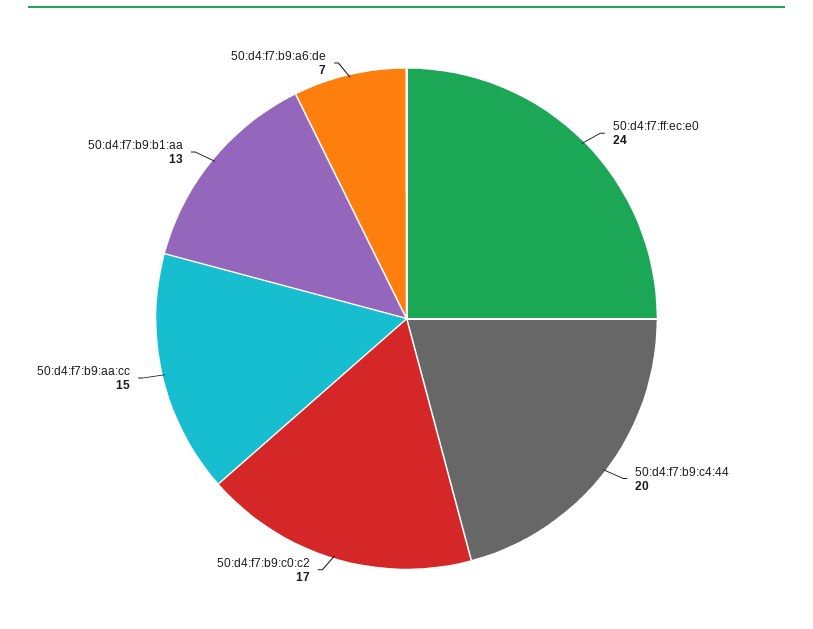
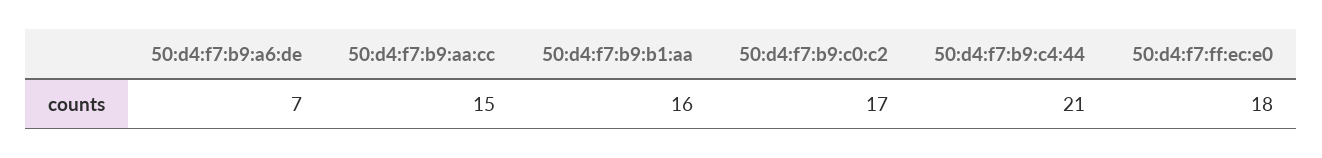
50:d4:f7:ff:ec:e0: 24 -> 18
50:d4:f7:b9:c4:44: 20 -> 21
50:d4:f7:b9:b1:aa: 13 -> 16

